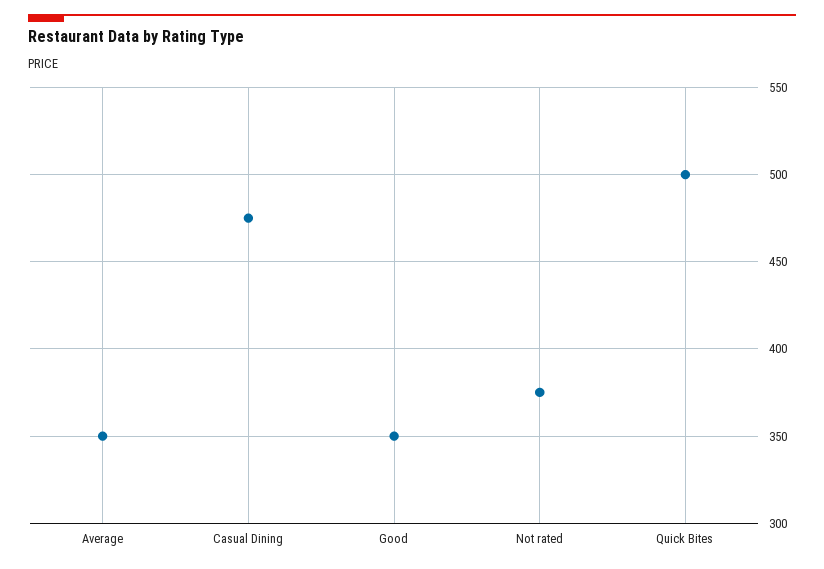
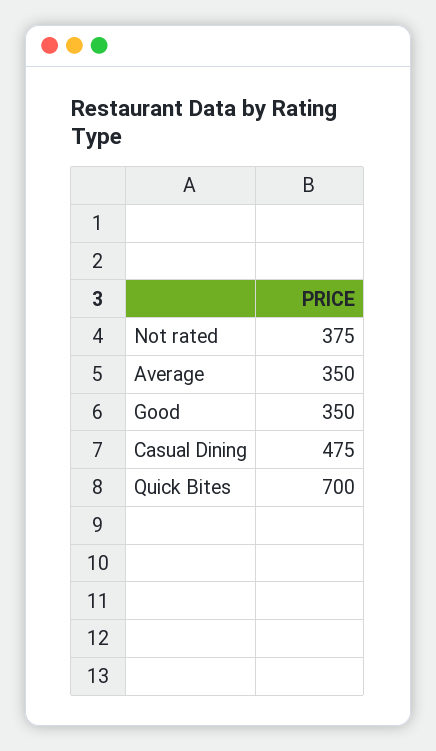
Quick Bites: 500 -> 700

